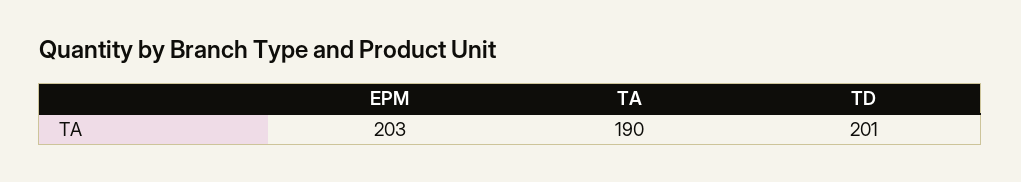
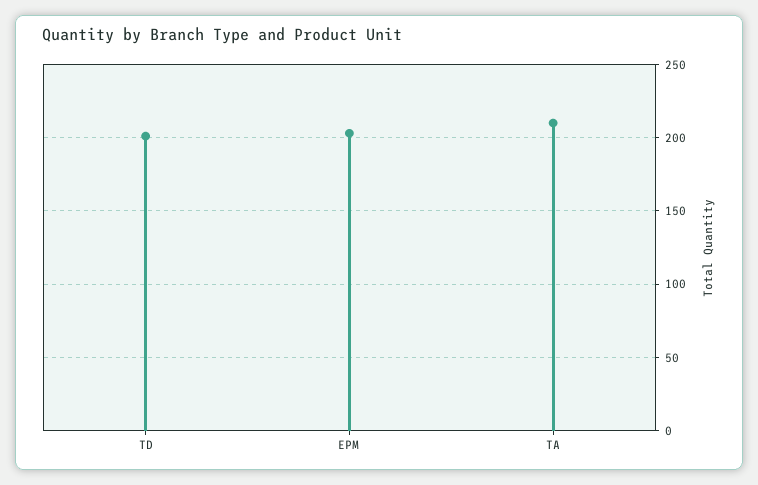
TA: 190 -> 210

